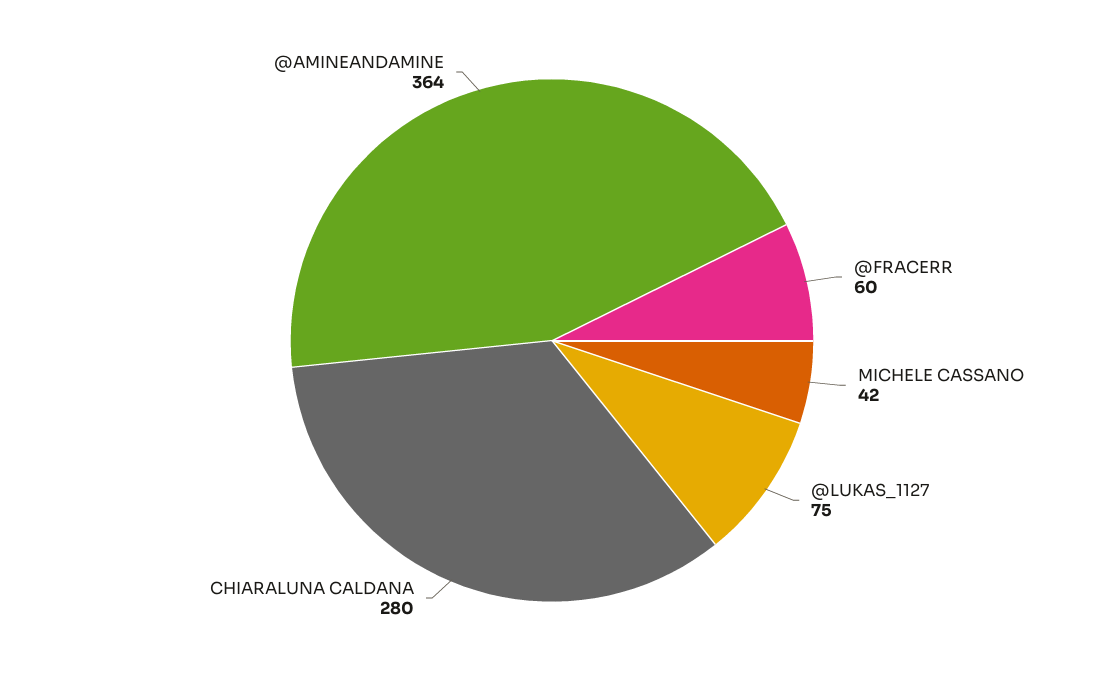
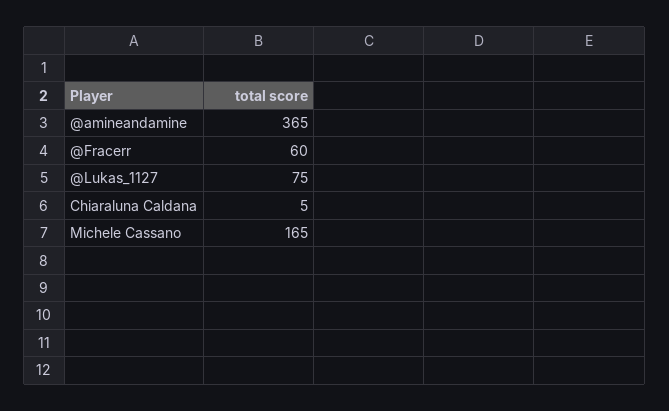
MICHELE CASSANO: 42 -> 165
CHIARALUNA CALDANA: 280 -> 5
@AMINEANDAMINE: 364 -> 365

